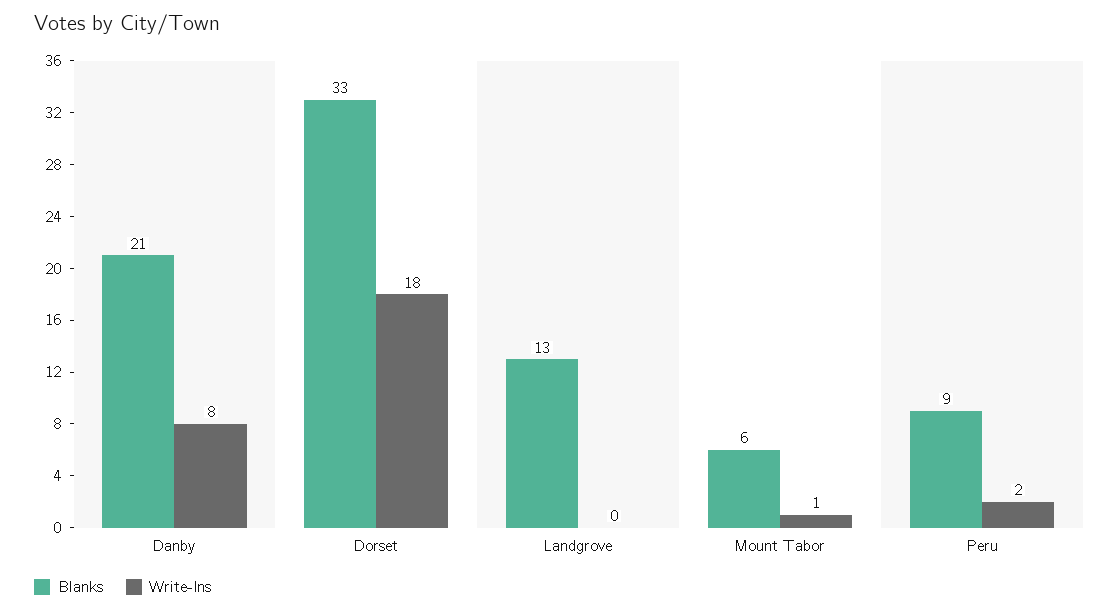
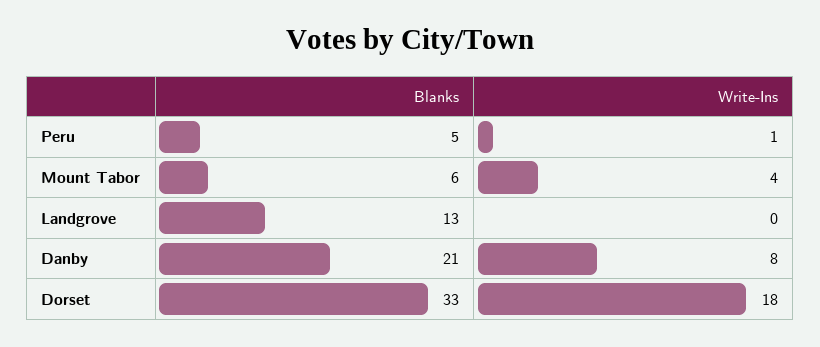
Write-Ins, Mount Tabor: 1 -> 4
Blanks, Peru: 9 -> 5
Write-Ins, Peru: 2 -> 1

